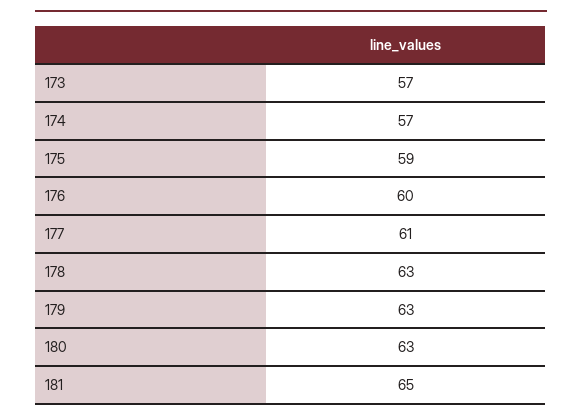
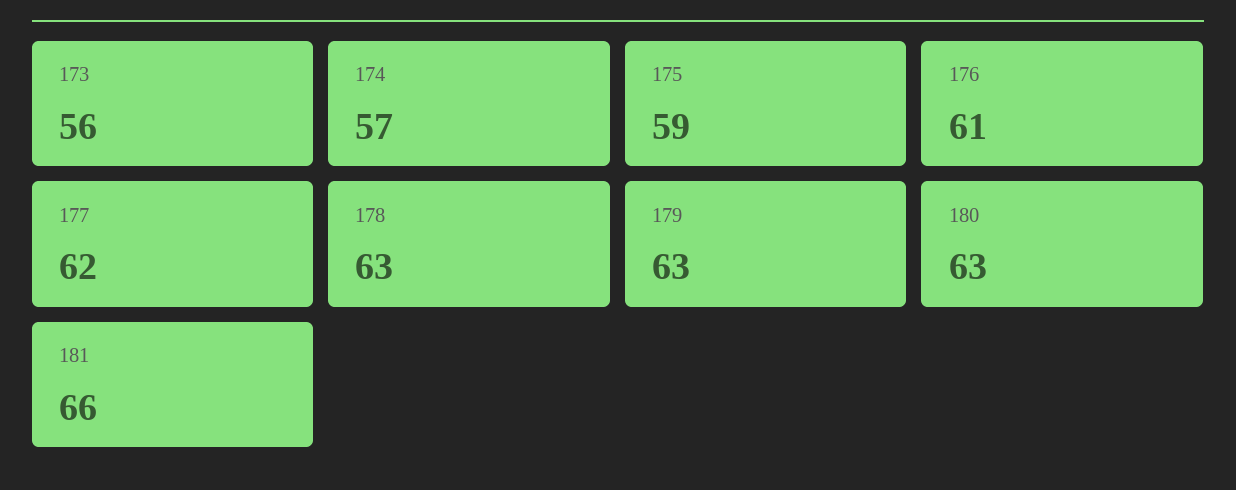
173: 57 -> 56
176: 60 -> 61
177: 61 -> 62
181: 65 -> 66

